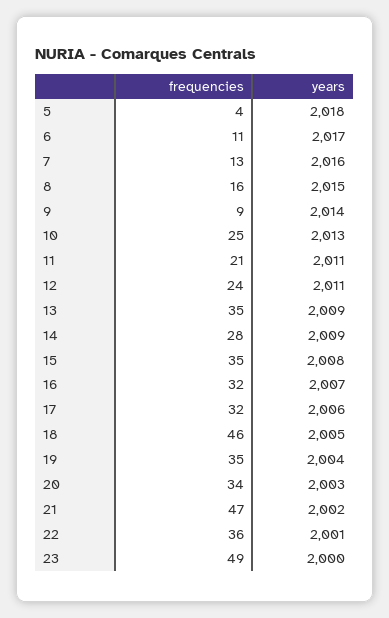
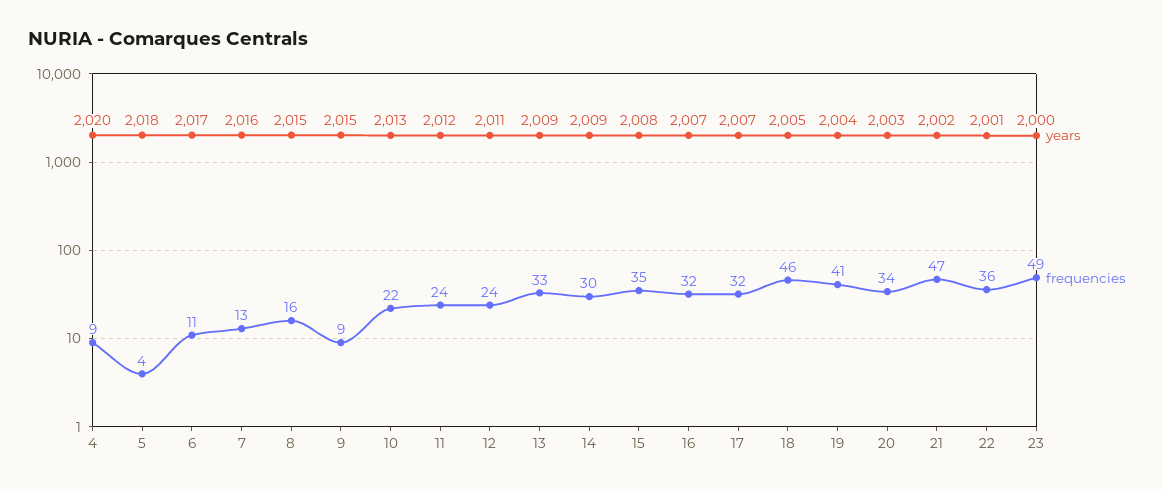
years, 9: 2014 -> 2015
frequencies, 10: 25 -> 22
frequencies, 11: 21 -> 24
years, 11: 2011 -> 2012
frequencies, 13: 35 -> 33
frequencies, 14: 28 -> 30
years, 17: 2006 -> 2007
frequencies, 19: 35 -> 41
years, 4: none -> 2020
frequencies, 4: none -> 9

